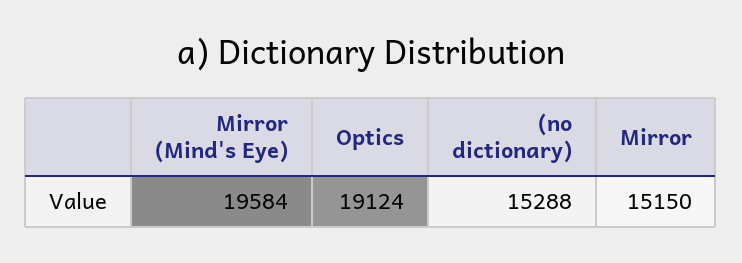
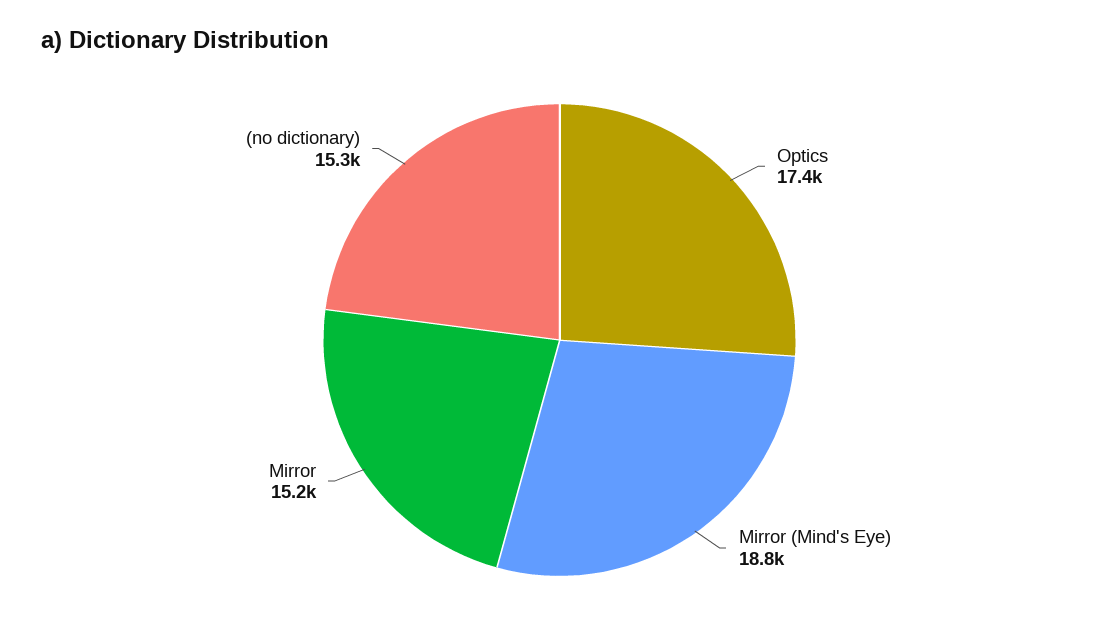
Mirror (Mind's Eye): 19584 -> 18800
Optics: 19124 -> 17400

